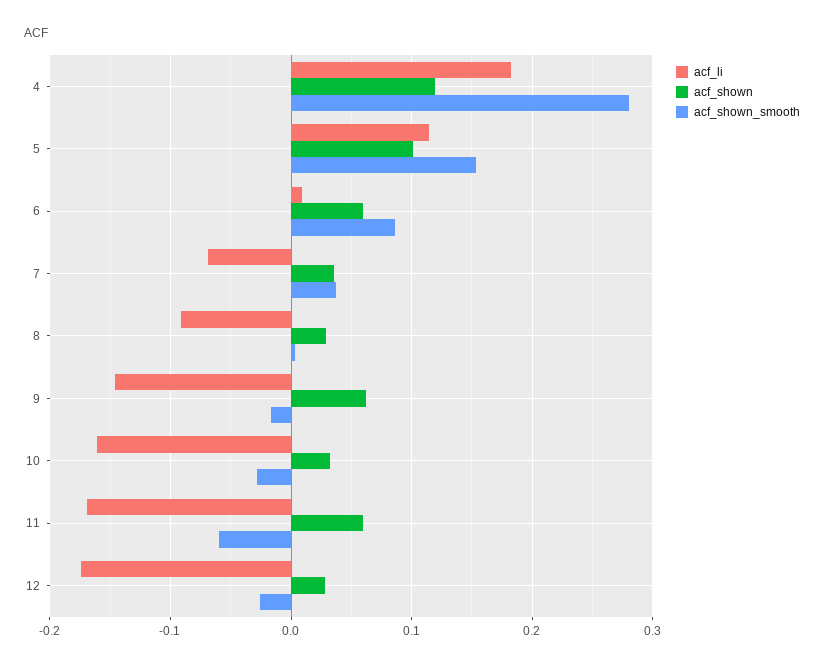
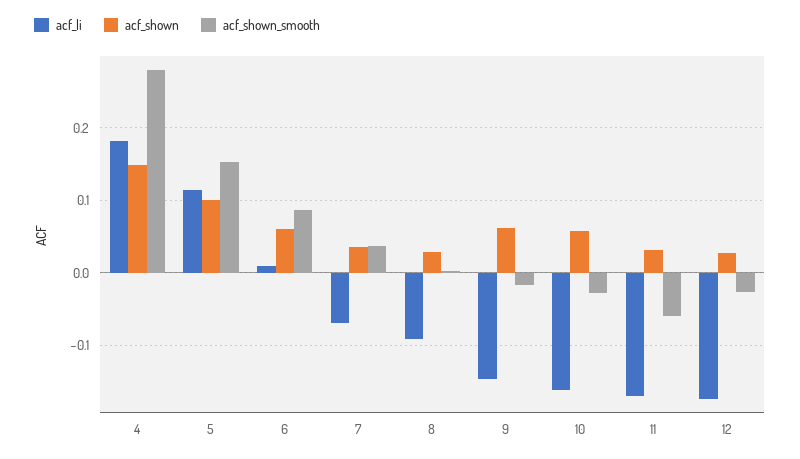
acf_shown, 4: 0.12 -> 0.15
acf_shown, 10: 0.03 -> 0.06
acf_shown, 11: 0.06 -> 0.03

